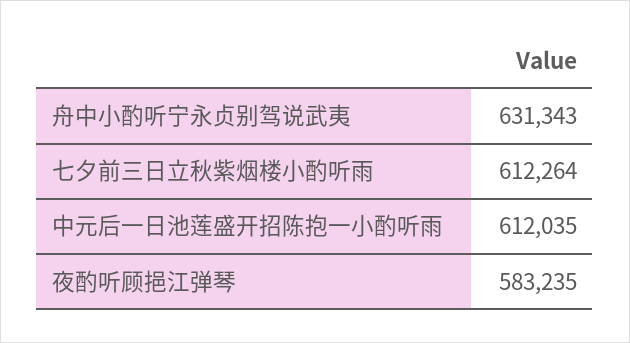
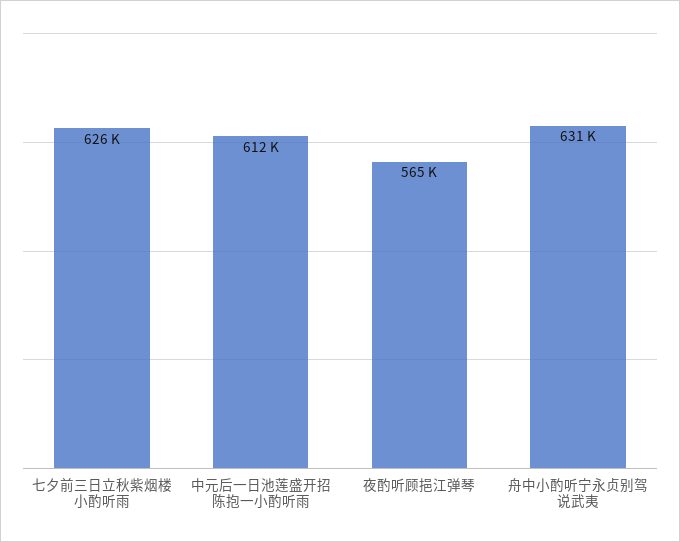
七夕前三日立秋紫烟楼小酌听雨: 612264 -> 626000
夜酌听顾挹江弹琴: 583235 -> 565000

